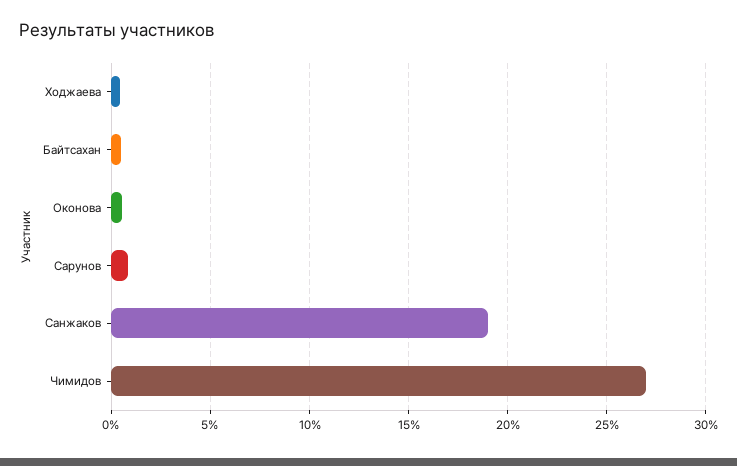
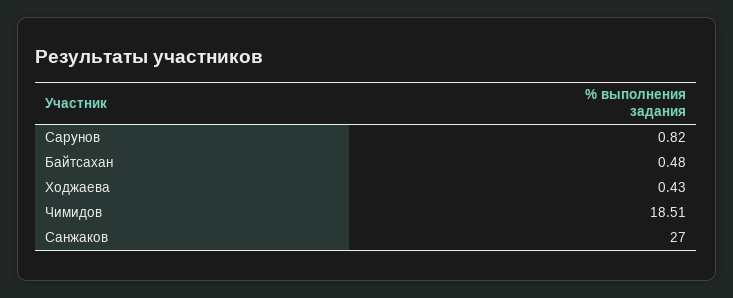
Оконова: 0.5 -> none
Санжаков: 19 -> 27
Чимидов: 27 -> 18.51

